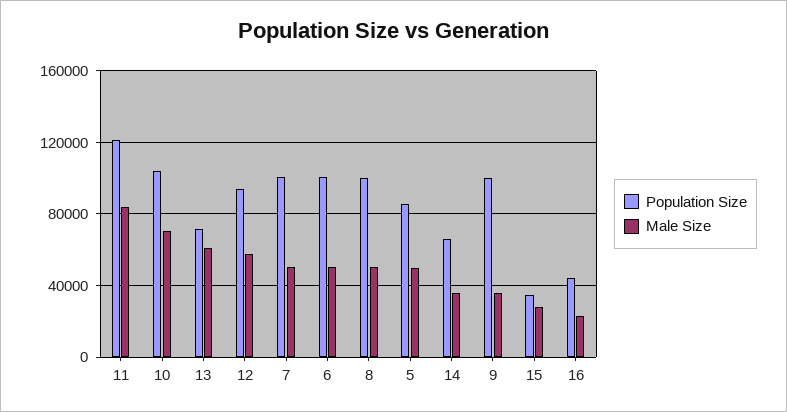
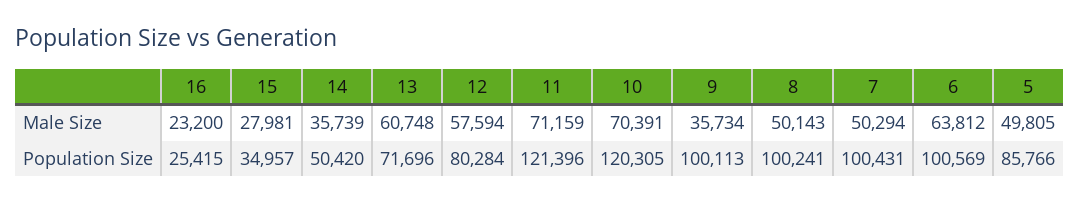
Male Size, 11: 85000 -> 71159
Population Size, 10: 105000 -> 120305
Population Size, 12: 95000 -> 80284
Male Size, 6: 50000 -> 63812
Population Size, 14: 65000 -> 50420
Population Size, 16: 45000 -> 25415

